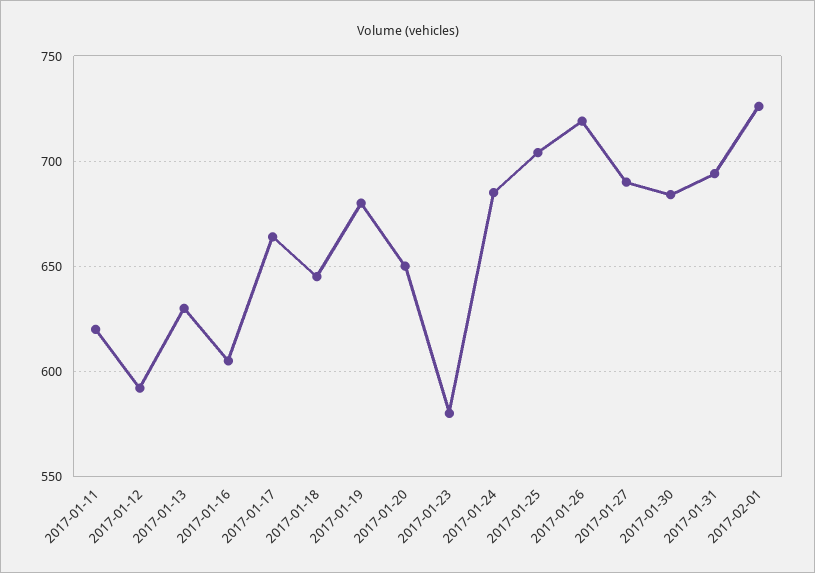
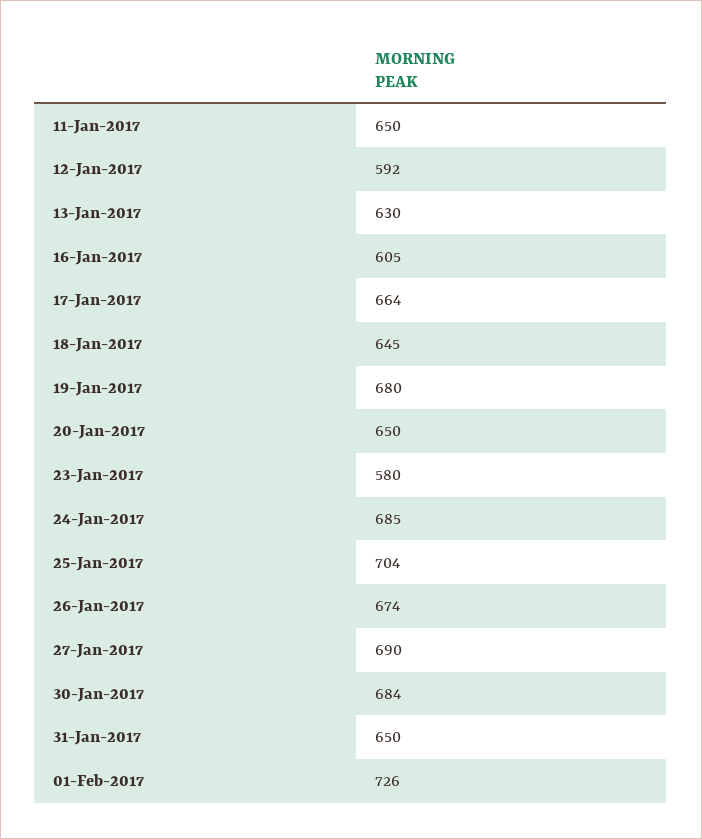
2017-01-11: 620 -> 650
2017-01-26: 720 -> 674
2017-01-31: 695 -> 650

